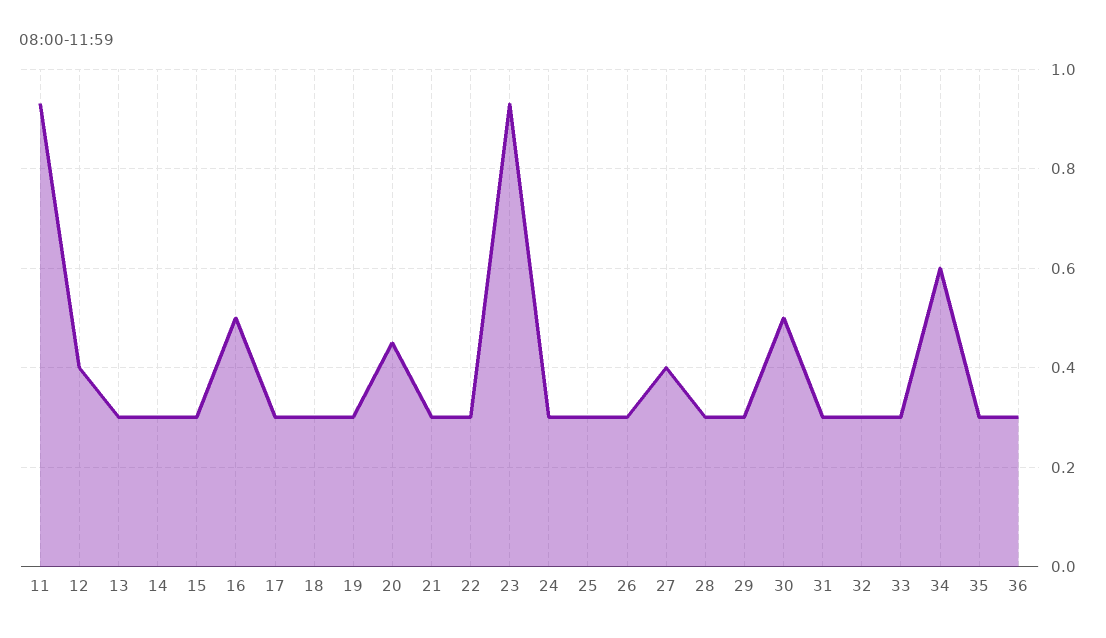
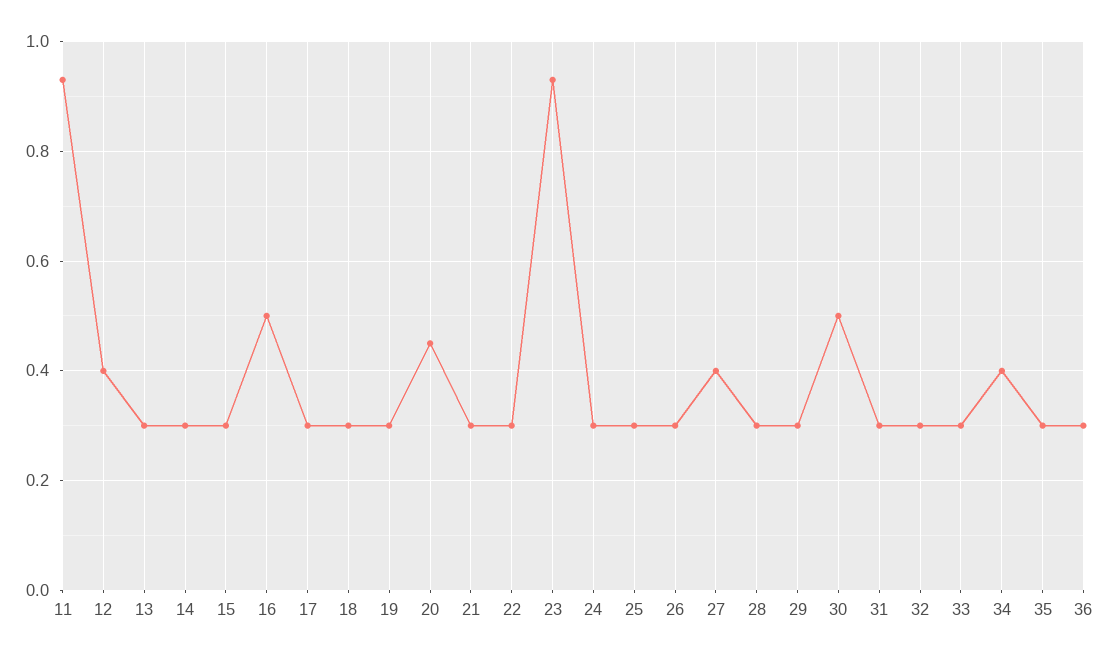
34: 0.6 -> 0.4

